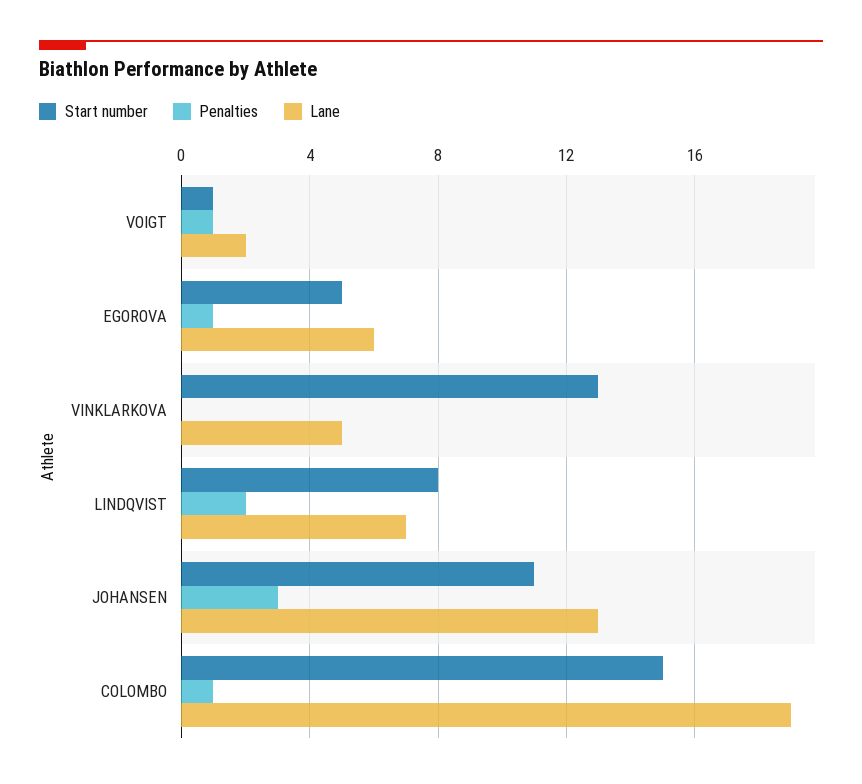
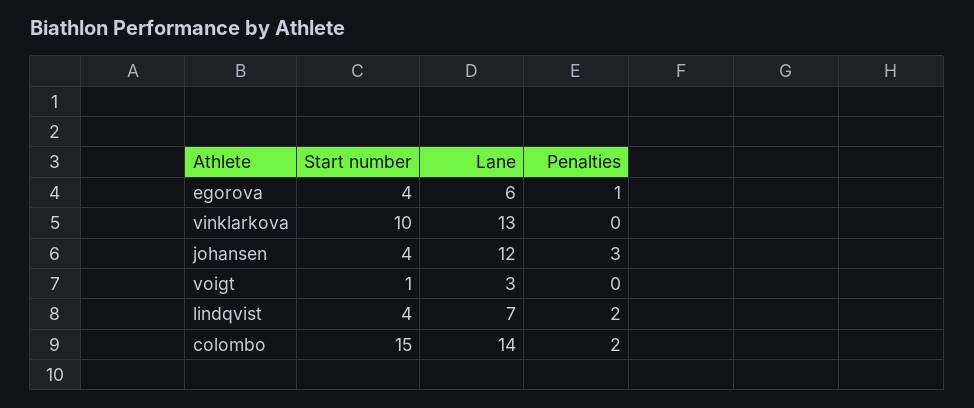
Penalties, VOIGT: 1 -> 0
Lane, VOIGT: 2 -> 3
Start number, EGOROVA: 5 -> 4
Start number, VINKLARKOVA: 13 -> 10
Lane, VINKLARKOVA: 5 -> 13
Start number, LINDQVIST: 8 -> 4
Start number, JOHANSEN: 11 -> 4
Lane, JOHANSEN: 13 -> 12
Penalties, COLOMBO: 1 -> 2
Lane, COLOMBO: 19 -> 14

